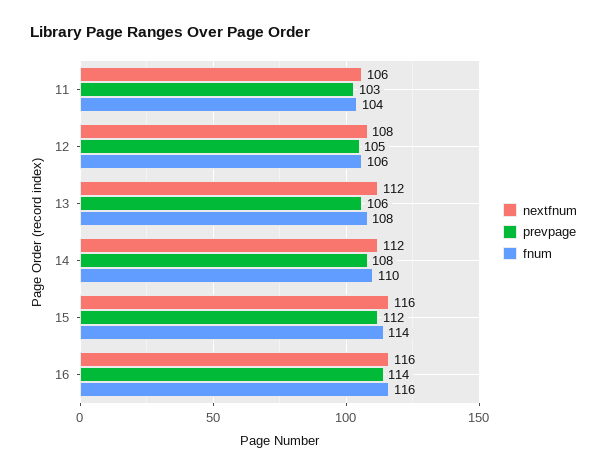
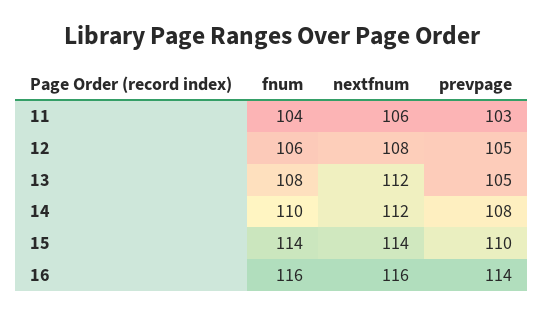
prevpage, 13: 106 -> 105
nextfnum, 15: 116 -> 114
prevpage, 15: 112 -> 110

